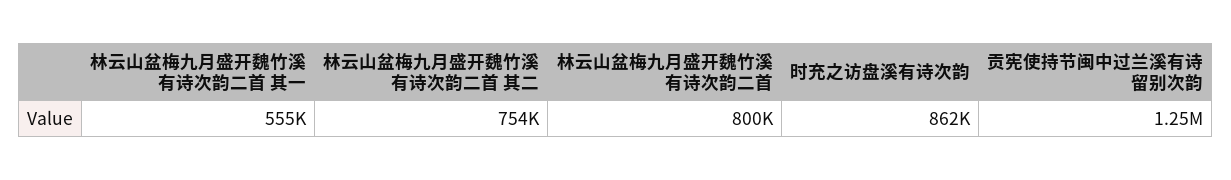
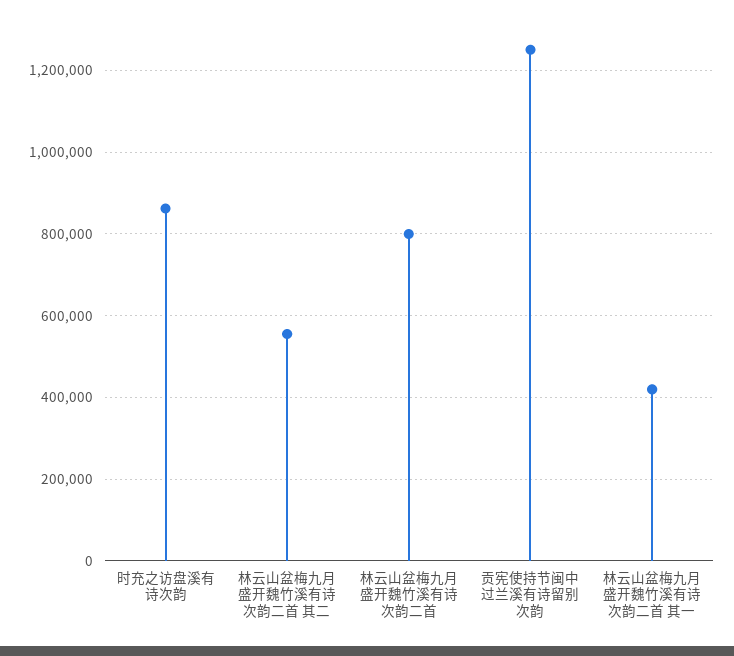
林云山盆梅九月盛开魏竹溪有诗次韵二首 其一: 555000 -> 420000
林云山盆梅九月盛开魏竹溪有诗次韵二首 其二: 754000 -> 560000

